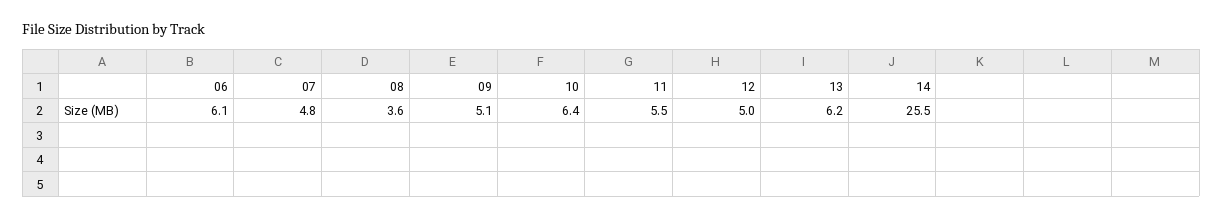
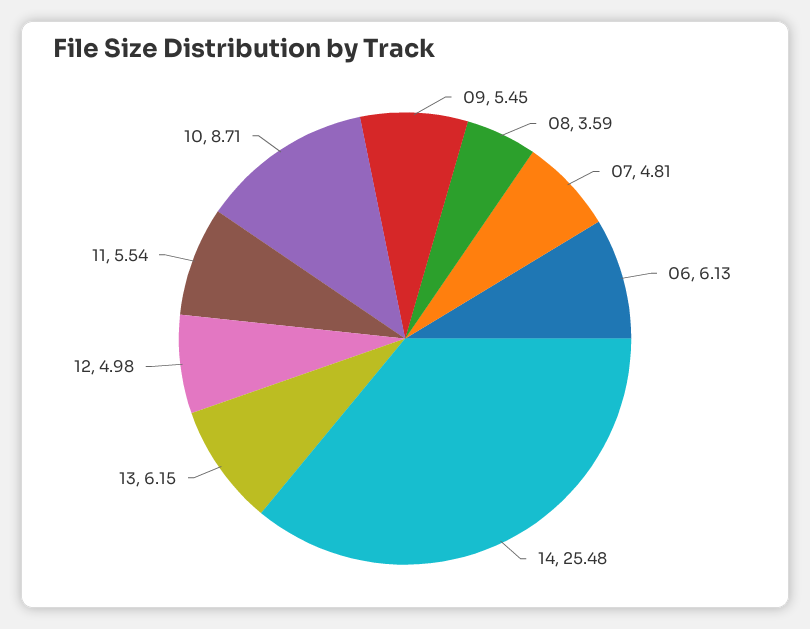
09: 5.1 -> 5.45
10: 6.4 -> 8.71

